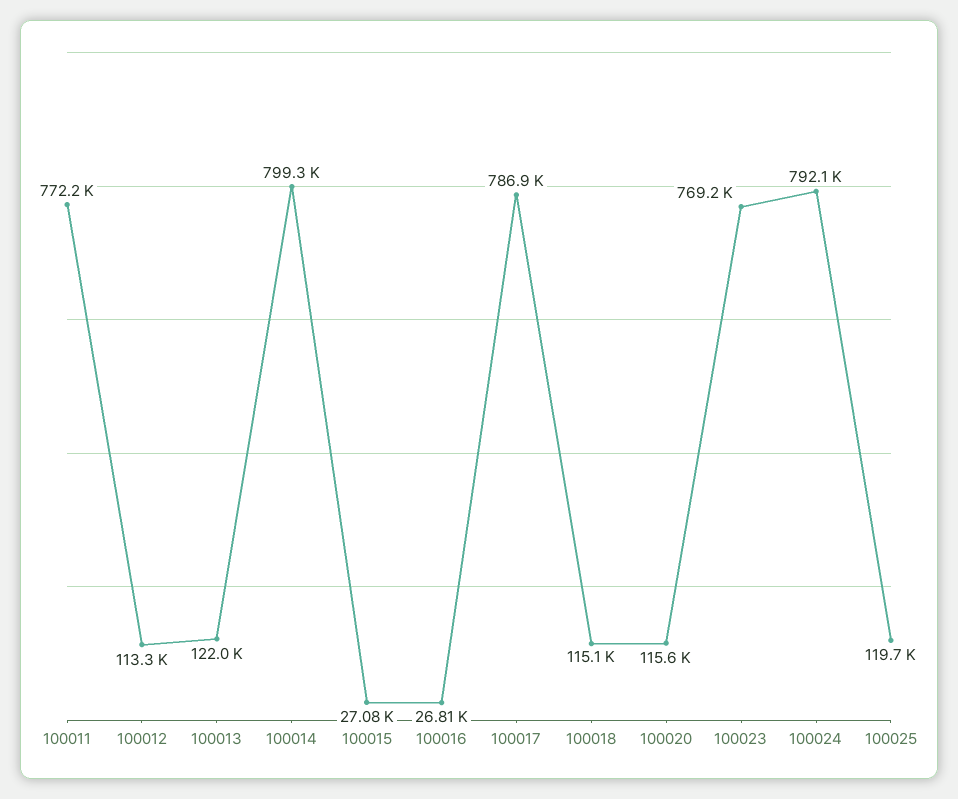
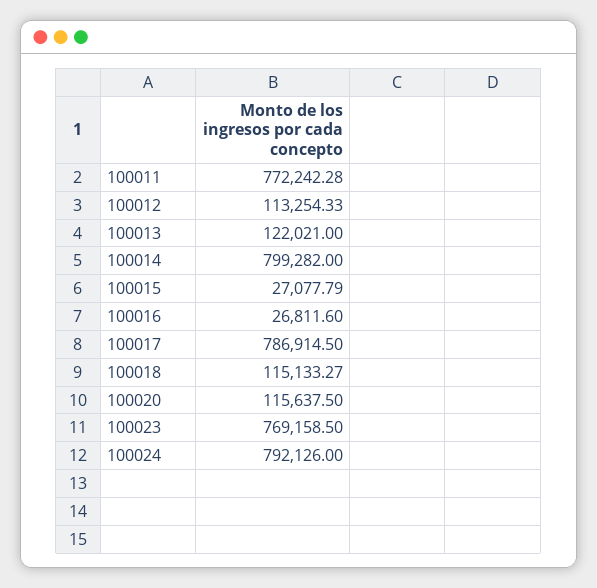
100025: 119700 -> none

